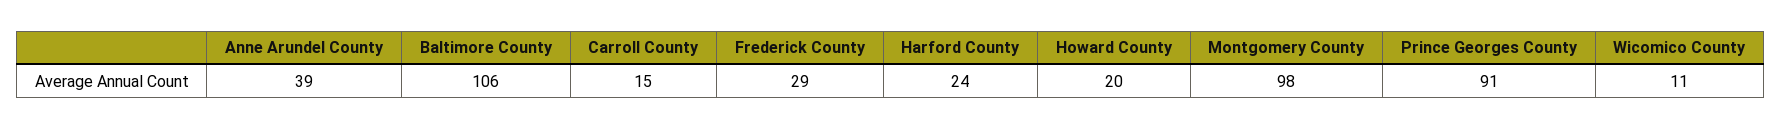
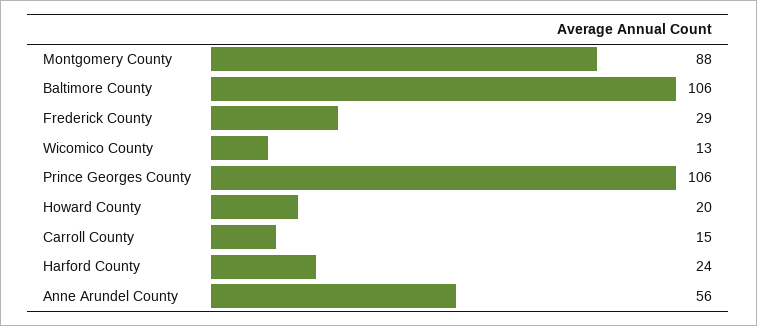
Anne Arundel County: 39 -> 56
Montgomery County: 98 -> 88
Prince Georges County: 91 -> 106
Wicomico County: 11 -> 13

